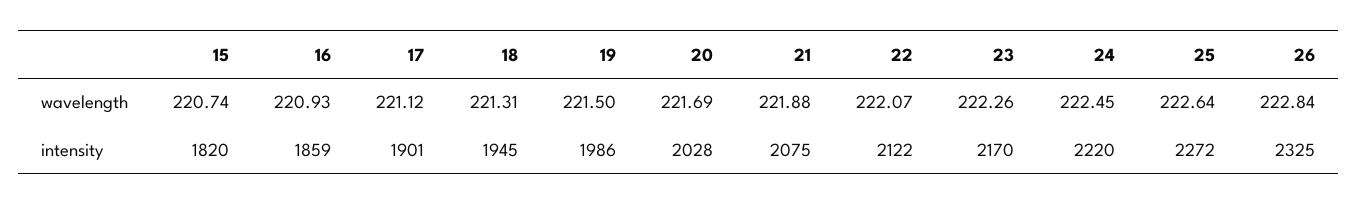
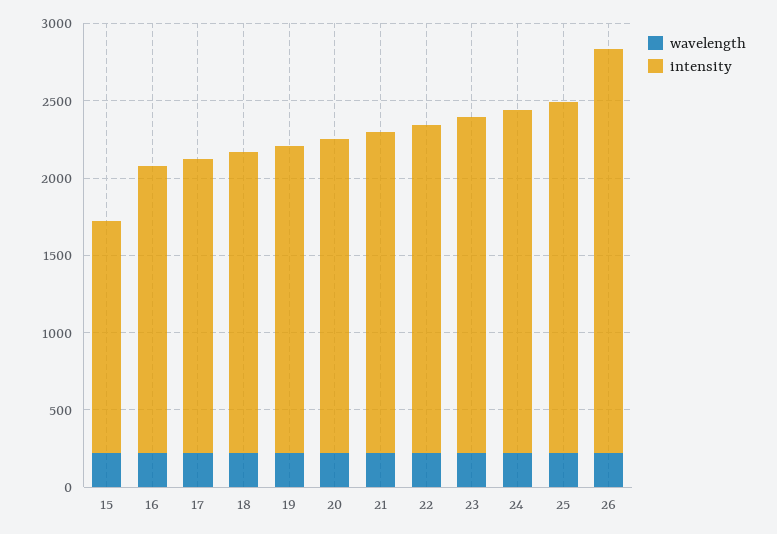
intensity, 15: 1820 -> 1500
intensity, 26: 2325 -> 2600

